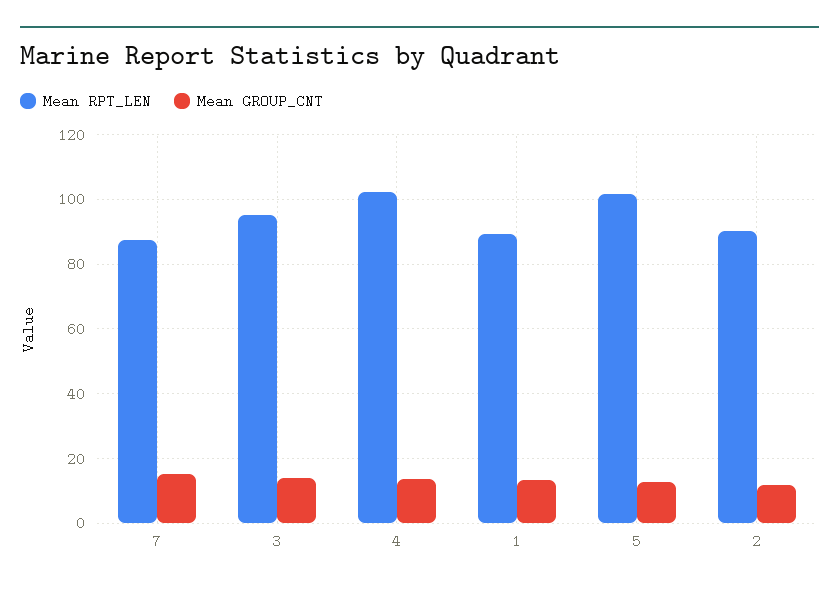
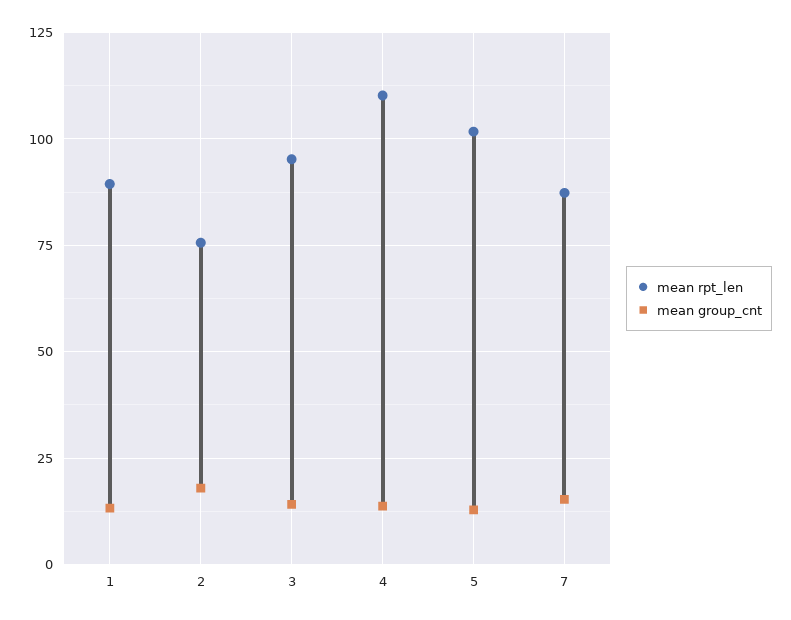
Mean RPT_LEN, 4: 102 -> 110
Mean RPT_LEN, 2: 90 -> 75
Mean GROUP_CNT, 2: 12 -> 17.5

